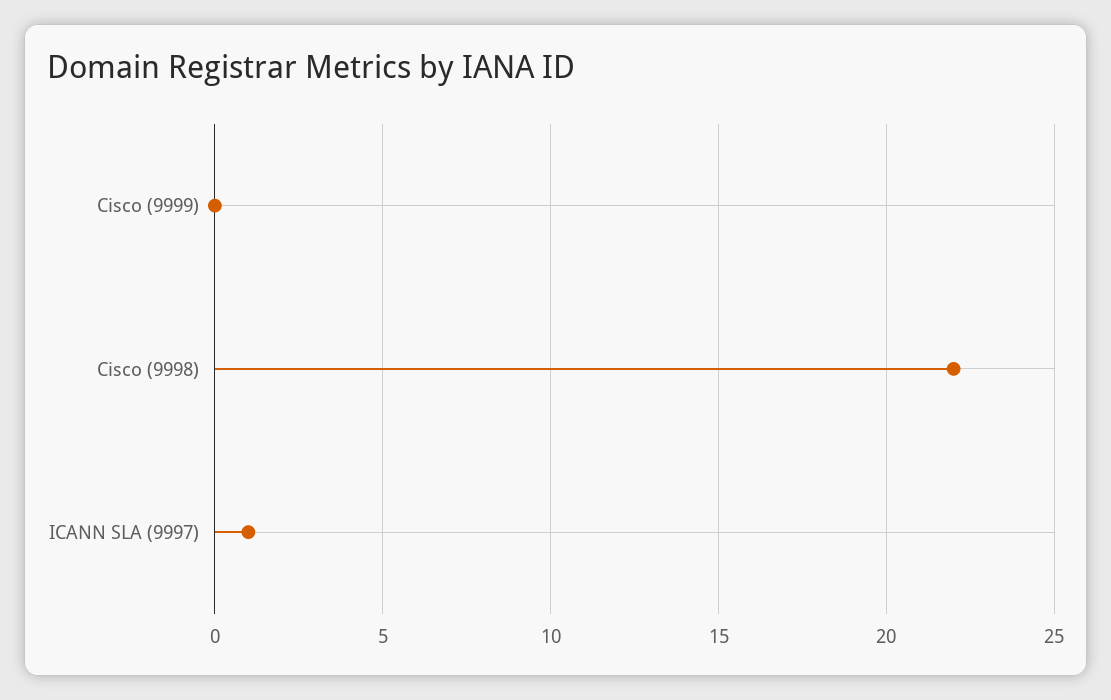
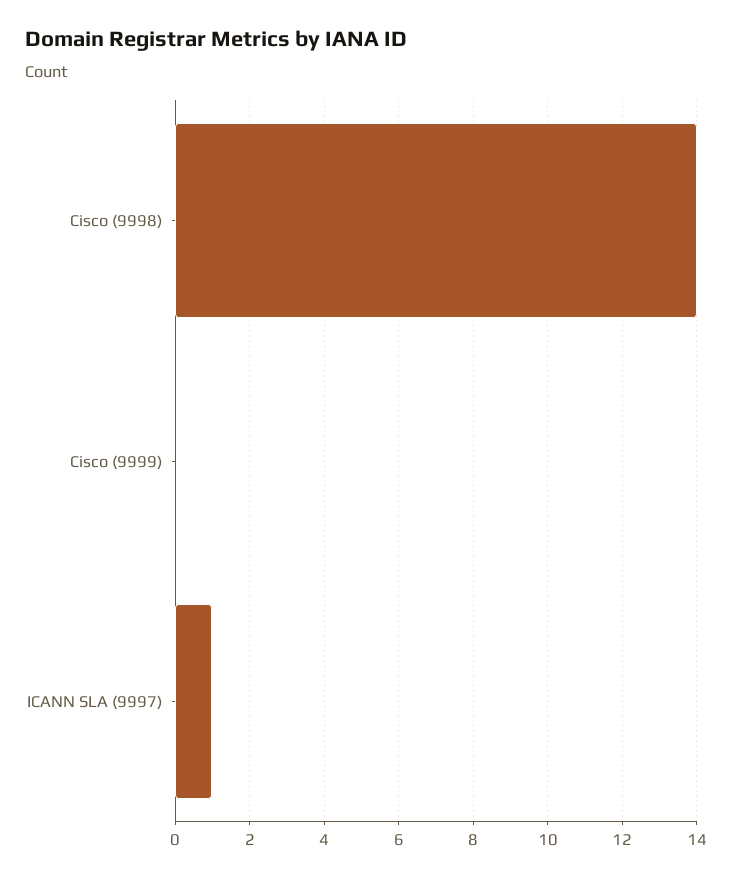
Cisco (9998): 22 -> 14

